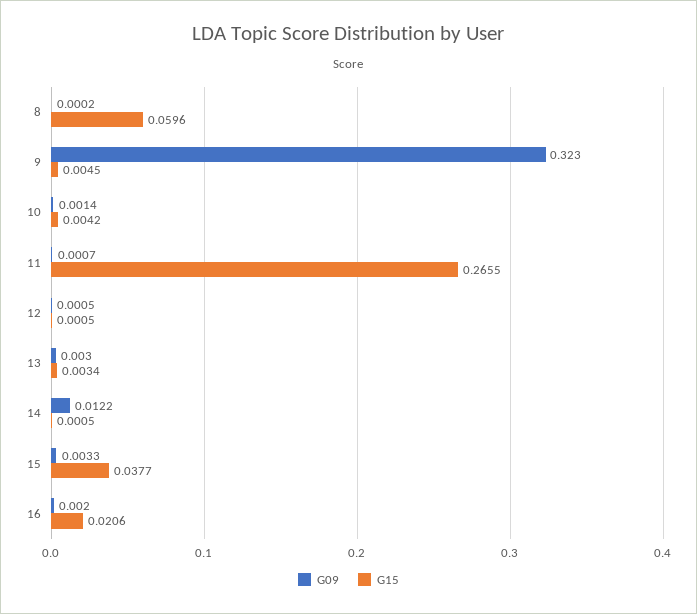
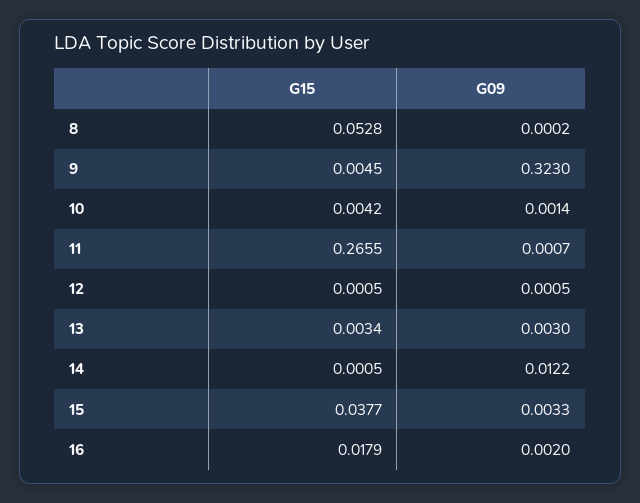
G15, 8: 0.0596 -> 0.0528
G15, 16: 0.0206 -> 0.0179

